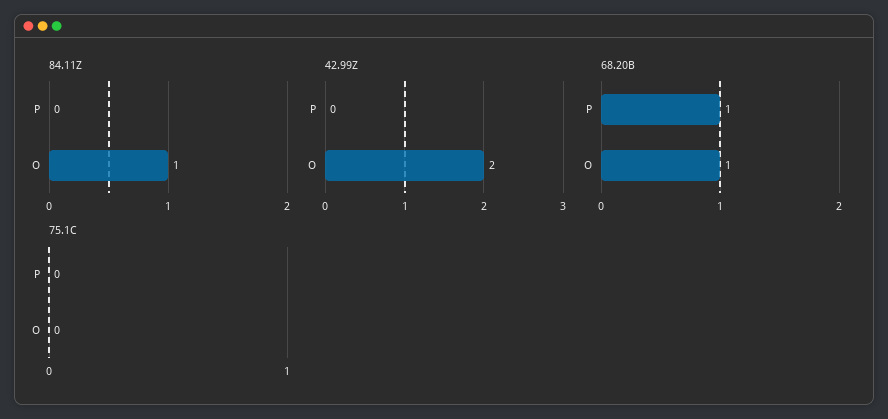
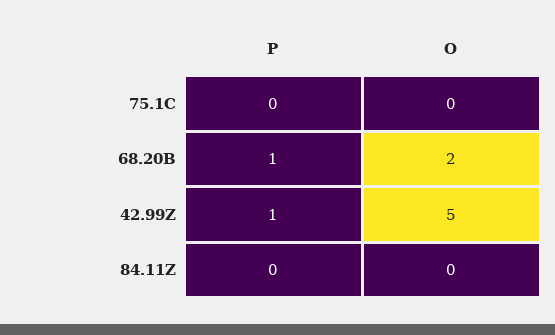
84.11Z, O: 1 -> 0
42.99Z, P: 0 -> 1
42.99Z, O: 2 -> 5
68.20B, O: 1 -> 2

